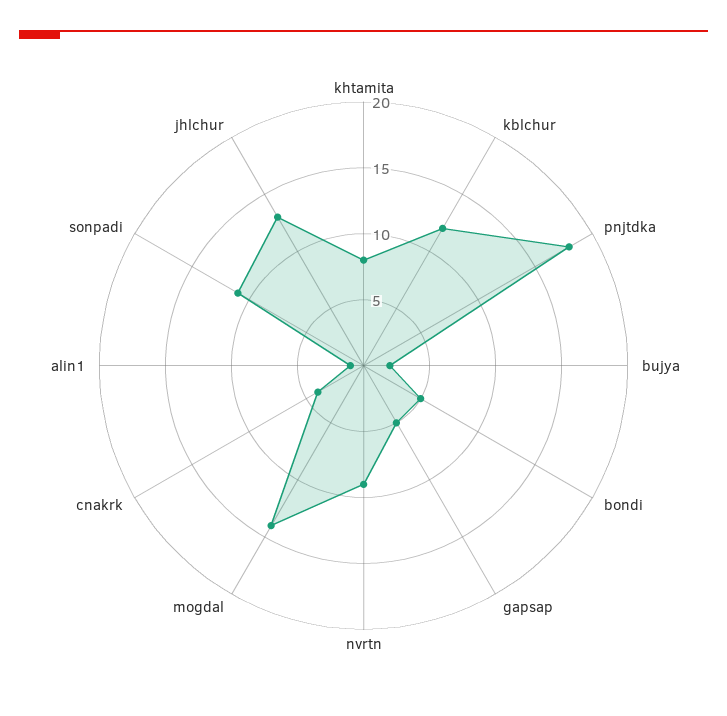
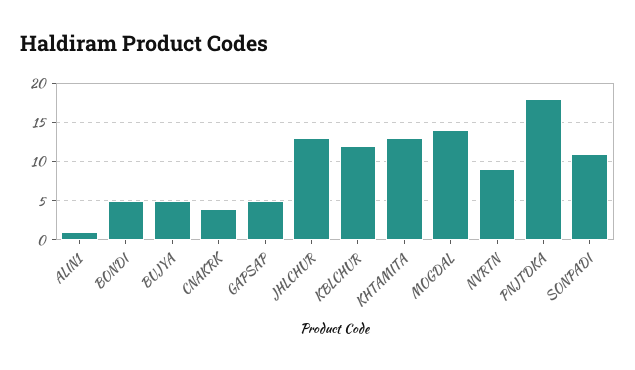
khtamita: 8 -> 13
bujya: 2 -> 5

